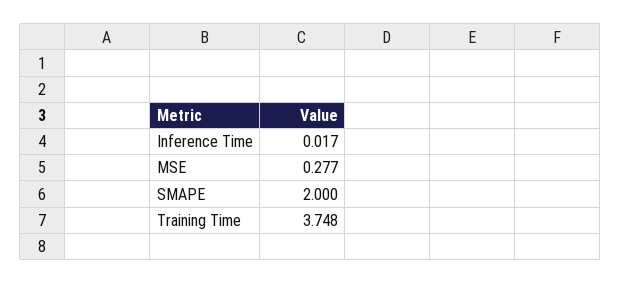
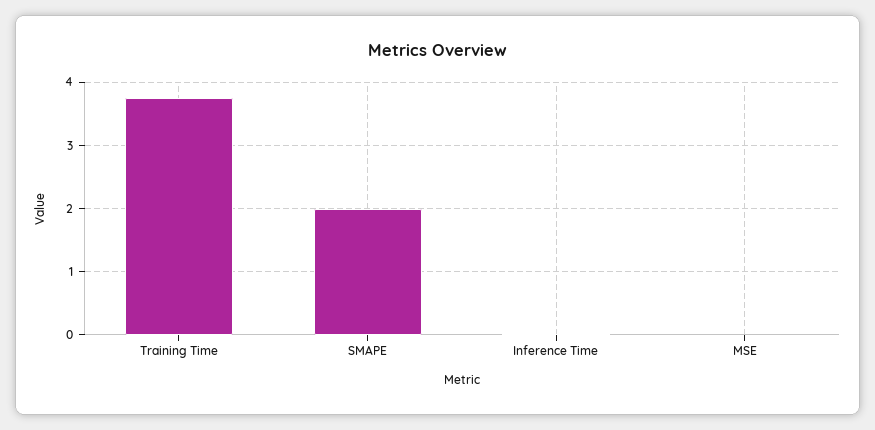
MSE: 0.277 -> 0

